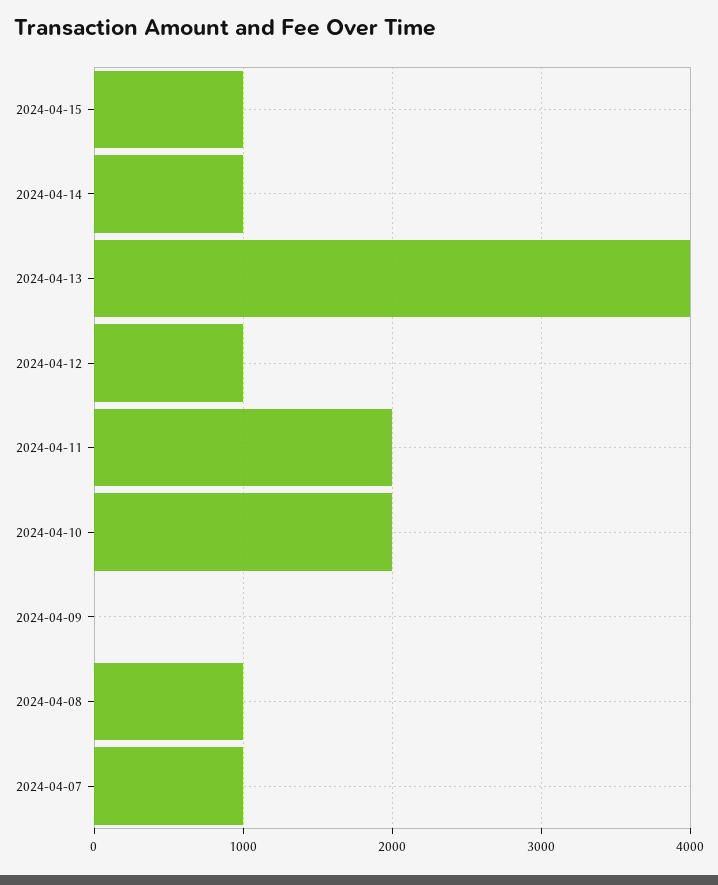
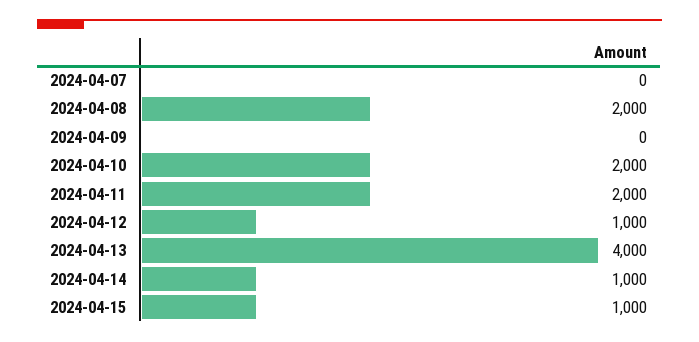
2024-04-08: 1000 -> 2000
2024-04-07: 1000 -> 0

